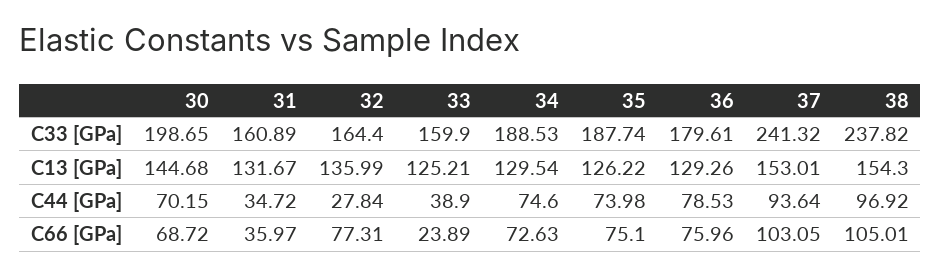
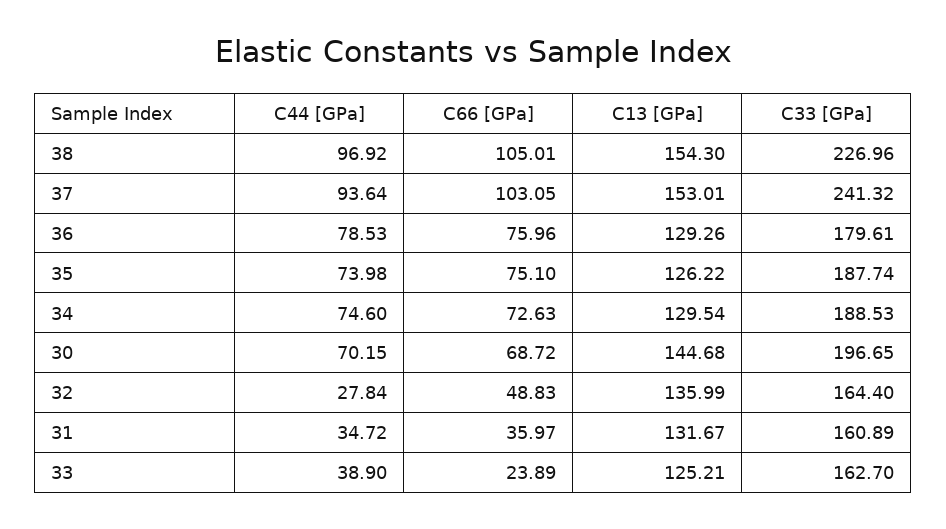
30, C33 [GPa]: 198.65 -> 196.65
33, C33 [GPa]: 159.9 -> 162.7
38, C33 [GPa]: 237.82 -> 226.96
32, C66 [GPa]: 77.31 -> 48.83

